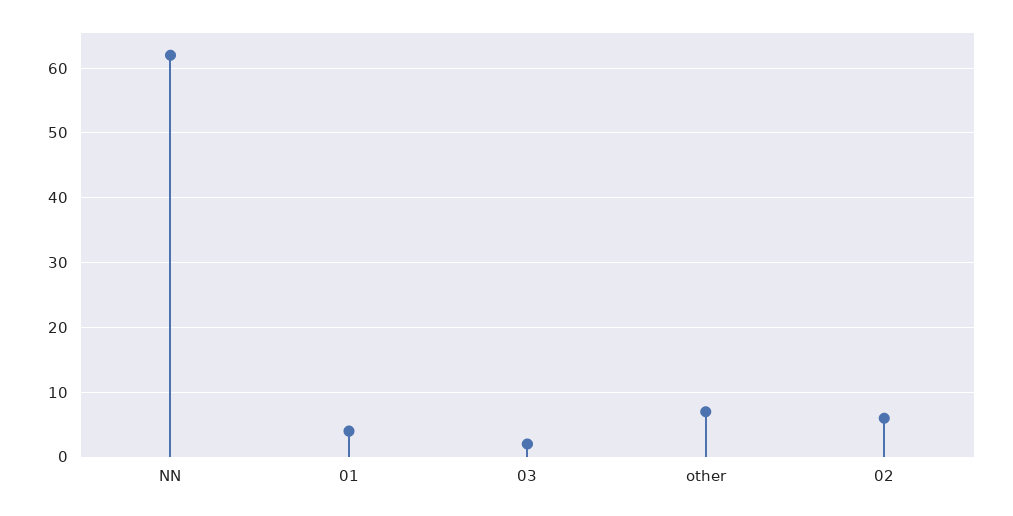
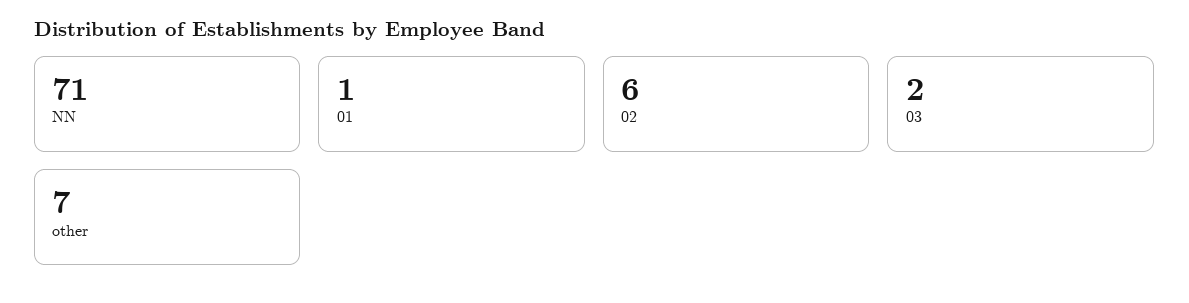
NN: 62 -> 71
01: 4 -> 1

